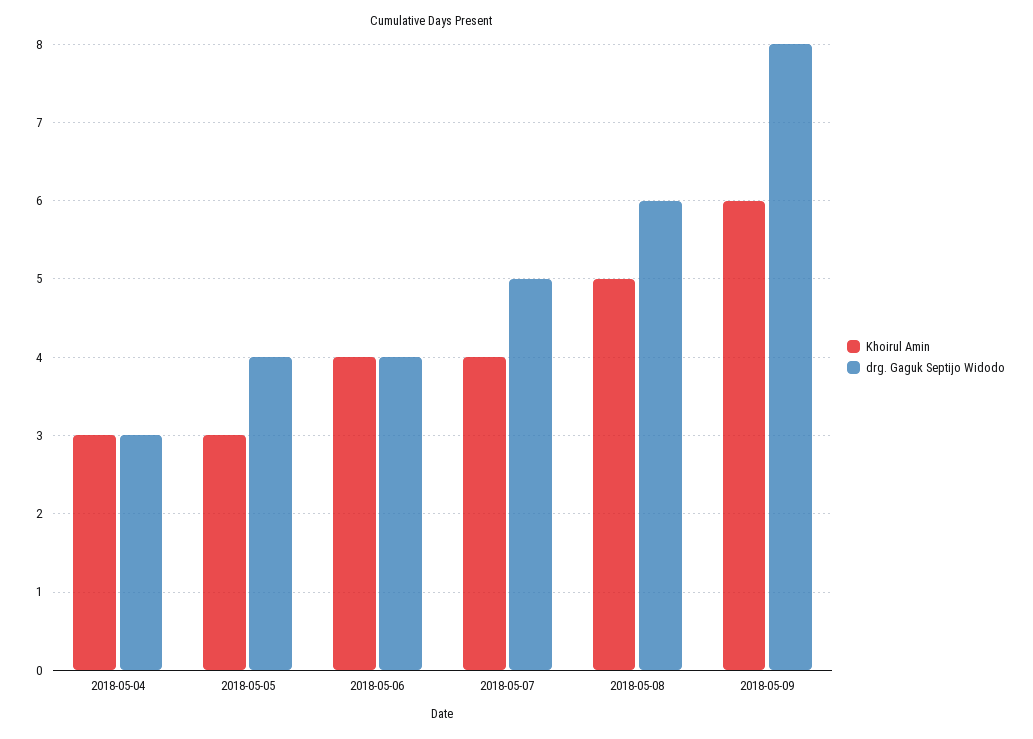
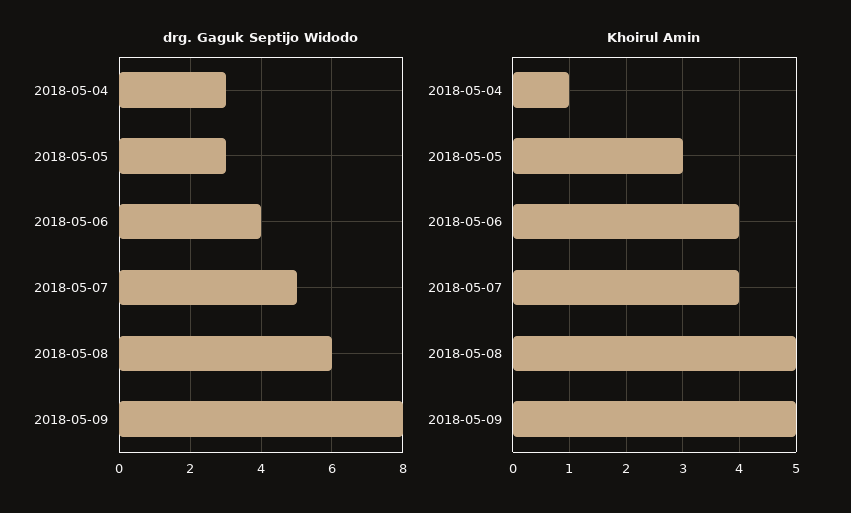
Khoirul Amin, 2018-05-04: 3 -> 1
drg. Gaguk Septijo Widodo, 2018-05-05: 4 -> 3
Khoirul Amin, 2018-05-09: 6 -> 5

